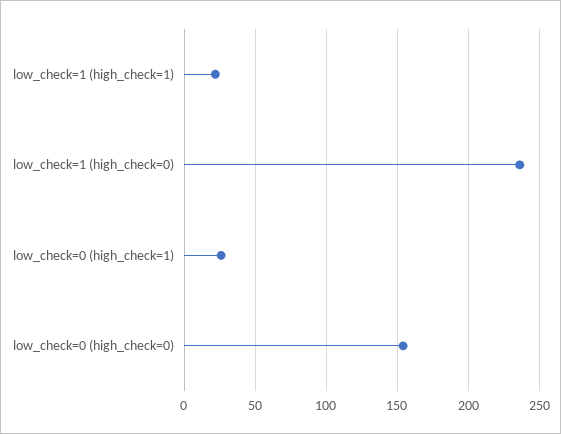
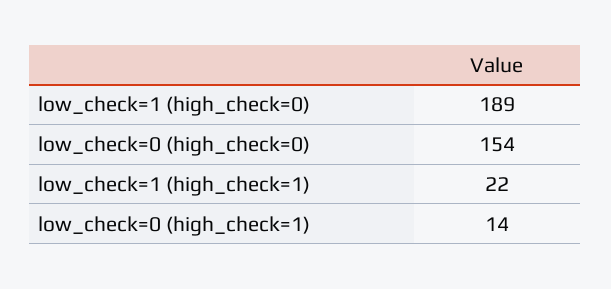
low_check=1 (high_check=0): 235 -> 189
low_check=0 (high_check=1): 25 -> 14

